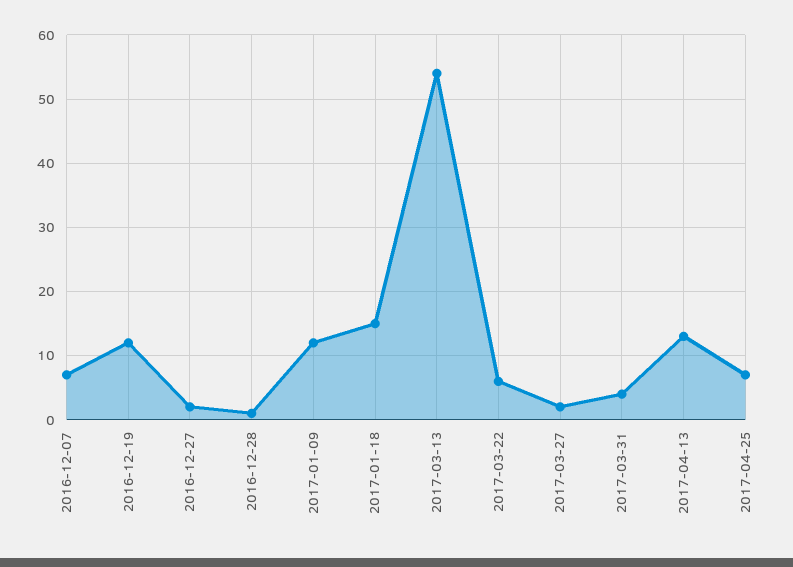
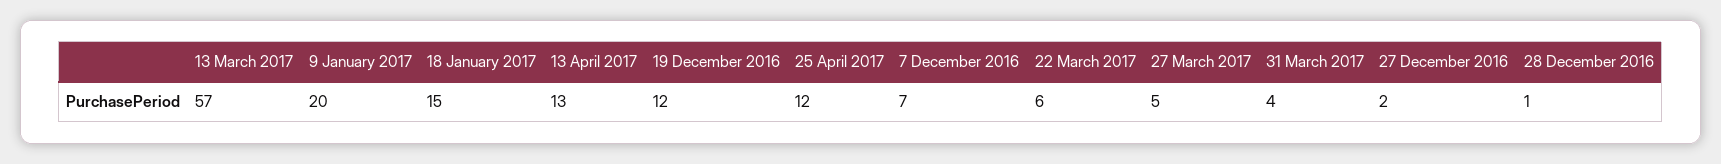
2017-01-09: 12 -> 20
2017-03-13: 54 -> 57
2017-03-27: 2 -> 5
2017-04-25: 7 -> 12

